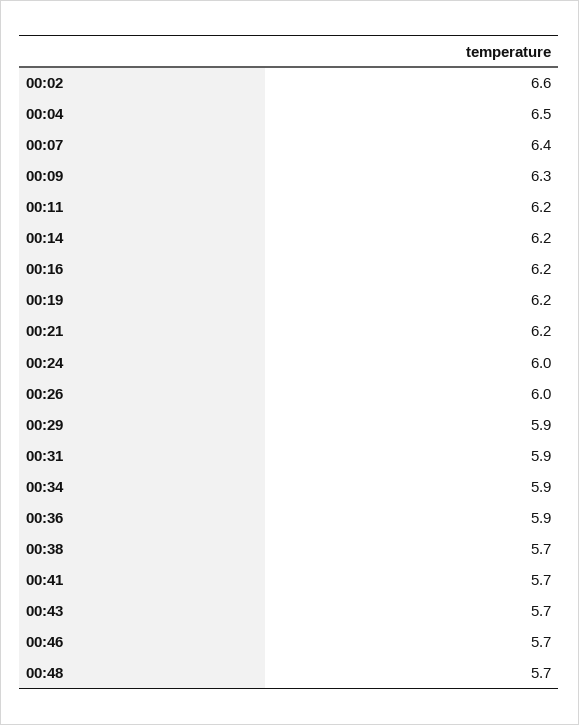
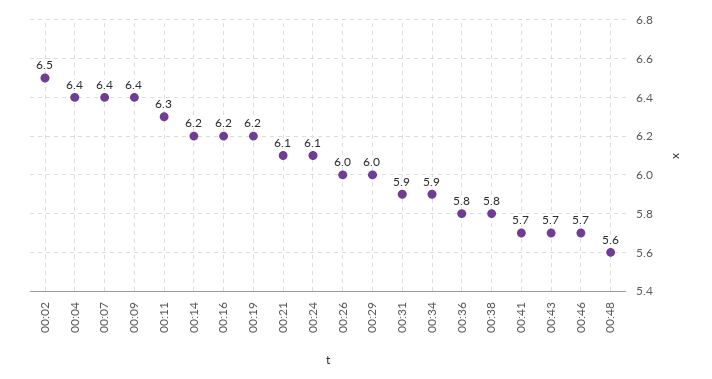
00:02: 6.6 -> 6.5
00:04: 6.5 -> 6.4
00:09: 6.3 -> 6.4
00:11: 6.2 -> 6.3
00:21: 6.2 -> 6.1
00:24: 6 -> 6.1
00:29: 5.9 -> 6
00:36: 5.9 -> 5.8
00:38: 5.7 -> 5.8
00:48: 5.7 -> 5.6

